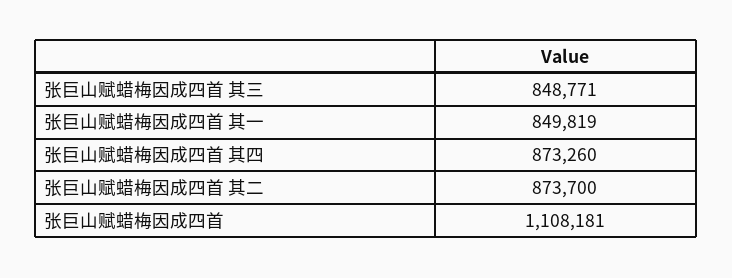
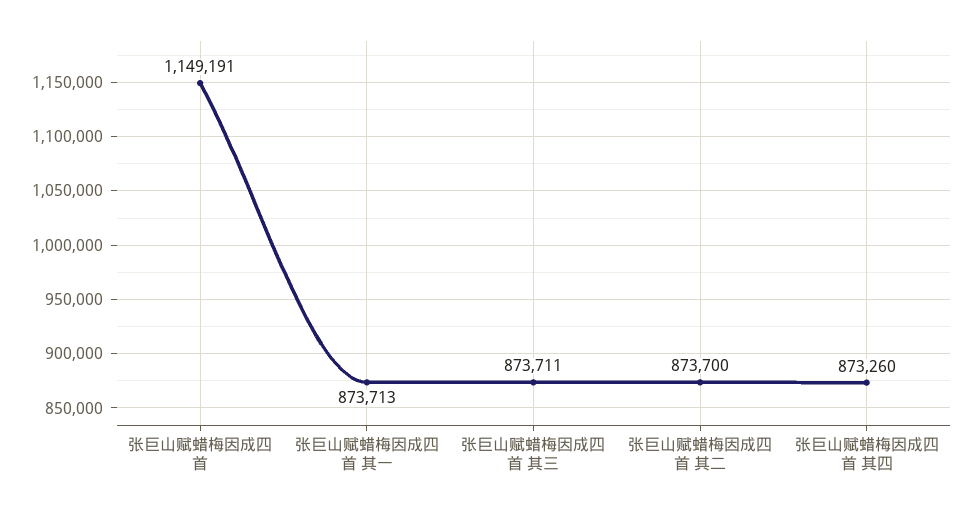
张巨山赋蜡梅因成四首 其三: 848771 -> 873711
张巨山赋蜡梅因成四首 其一: 849819 -> 873713
张巨山赋蜡梅因成四首: 1108181 -> 1149191

